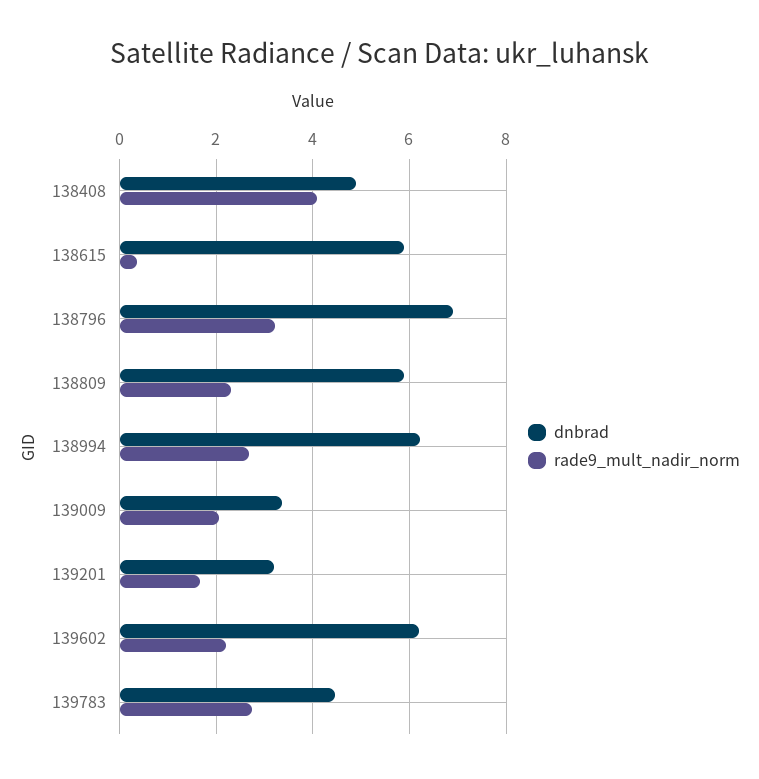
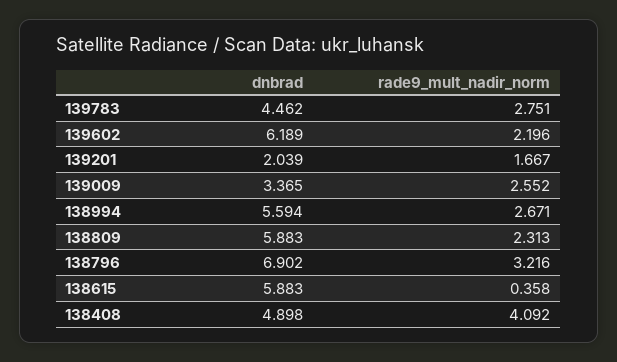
dnbrad, 138994: 6.2 -> 5.594
rade9_mult_nadir_norm, 139009: 2 -> 2.552
dnbrad, 139201: 3.2 -> 2.039

